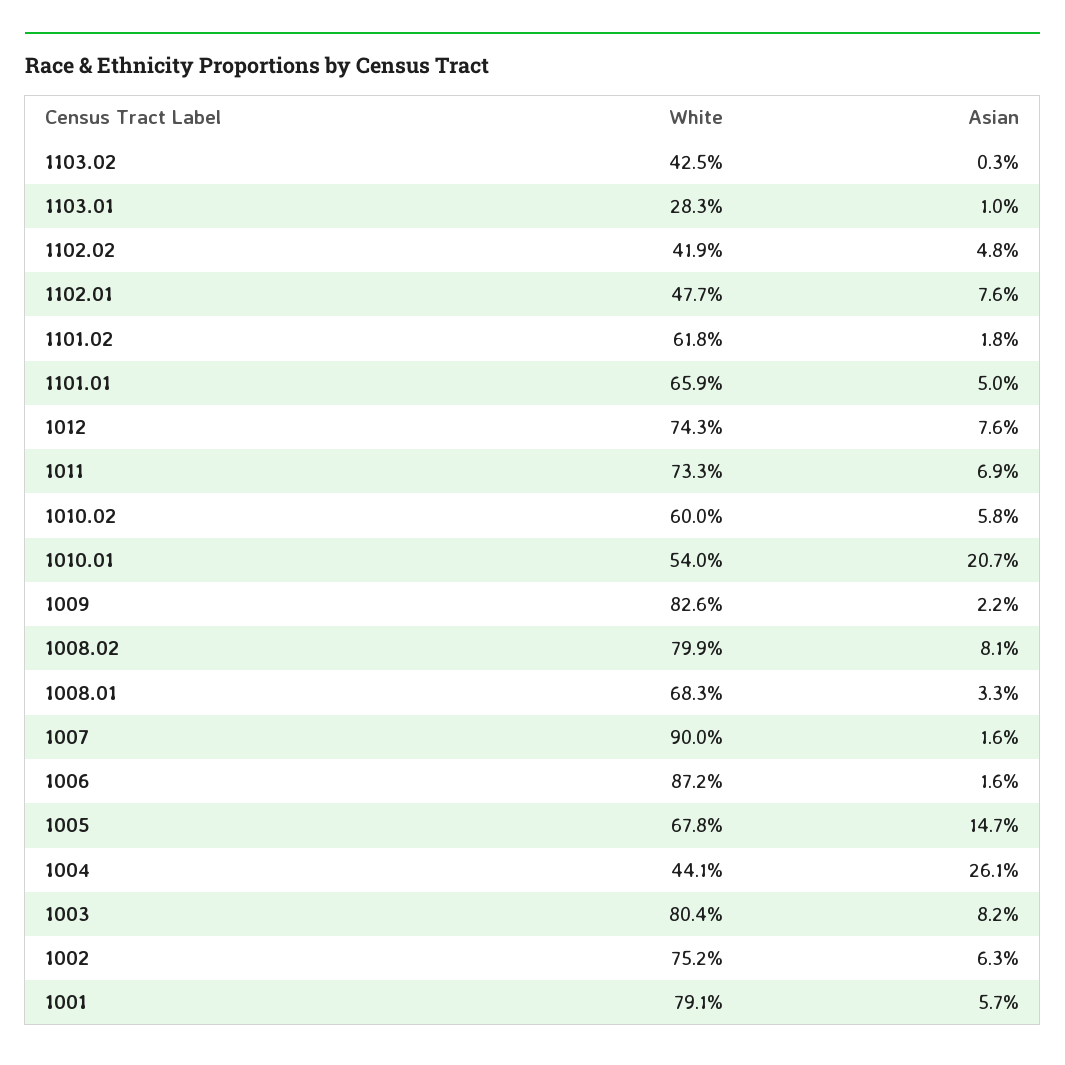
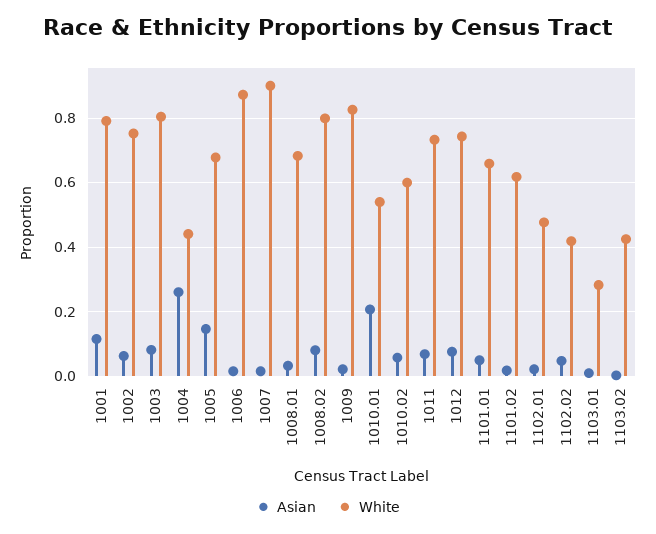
Asian, 1102.01: 0.076 -> 0.02
Asian, 1001: 0.057 -> 0.12

